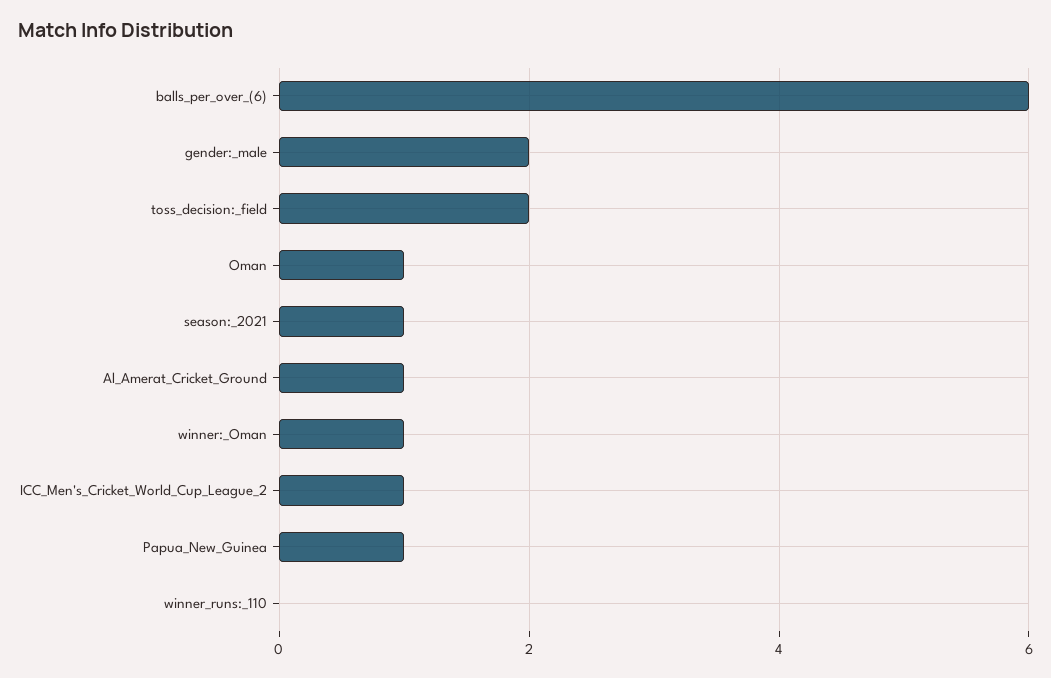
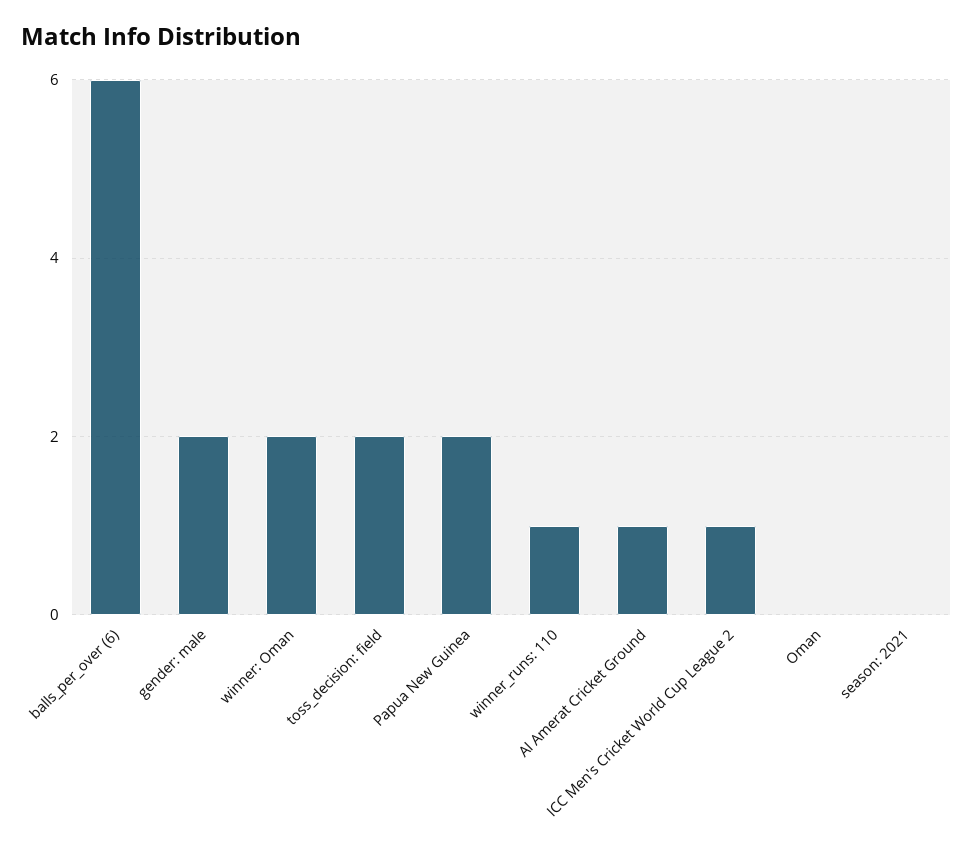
Oman: 1 -> 0
season:_2021: 1 -> 0
winner:_Oman: 1 -> 2
Papua_New_Guinea: 1 -> 2
winner_runs:_110: 0 -> 1

